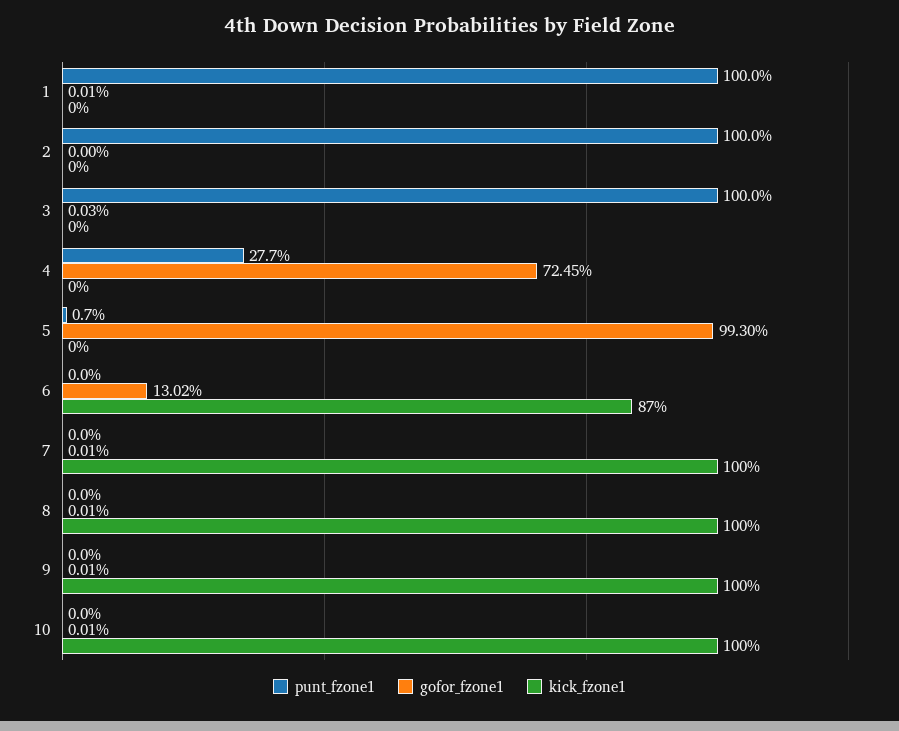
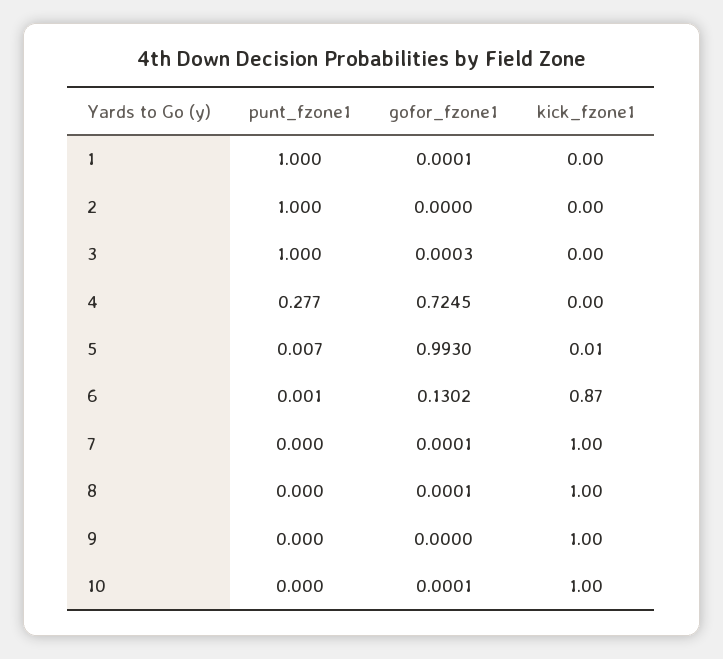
kick_fzone1, 5: 0 -> 0.01
punt_fzone1, 6: 0 -> 0.001
gofor_fzone1, 9: 0.0001 -> 0

